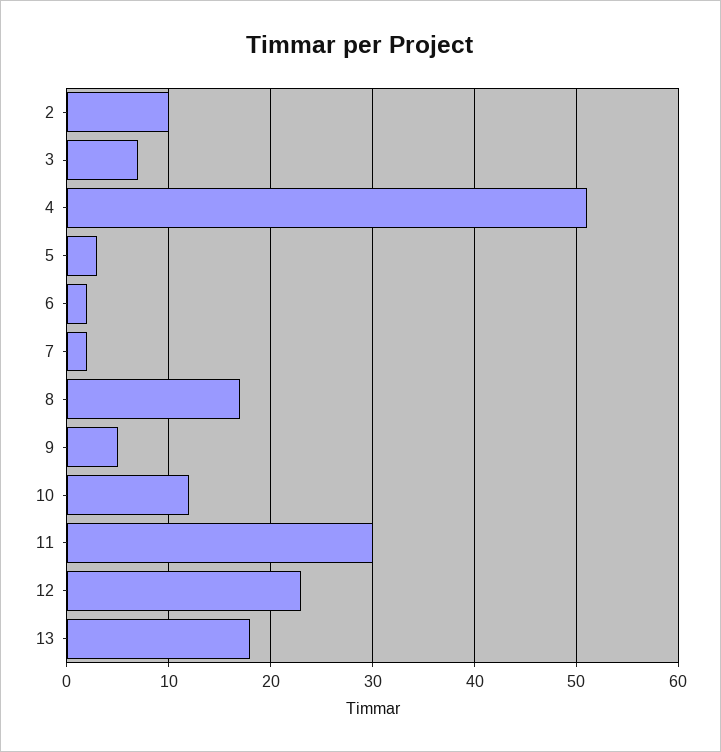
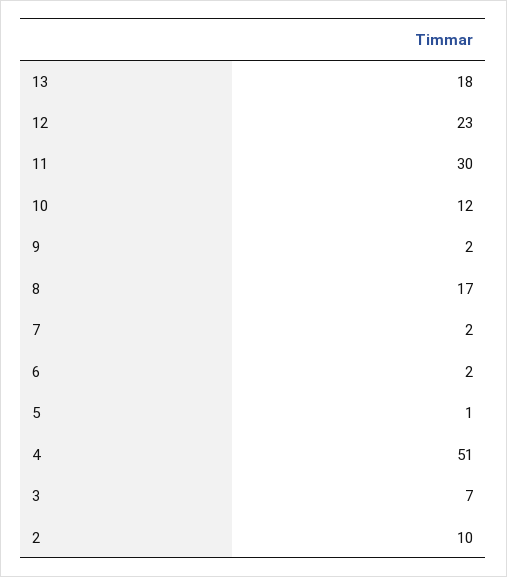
5: 3 -> 1
9: 5 -> 2

